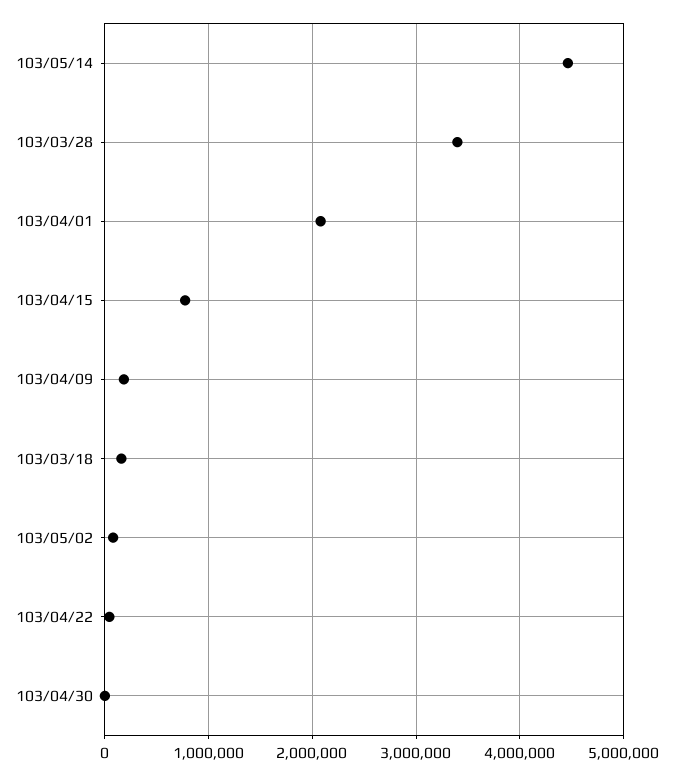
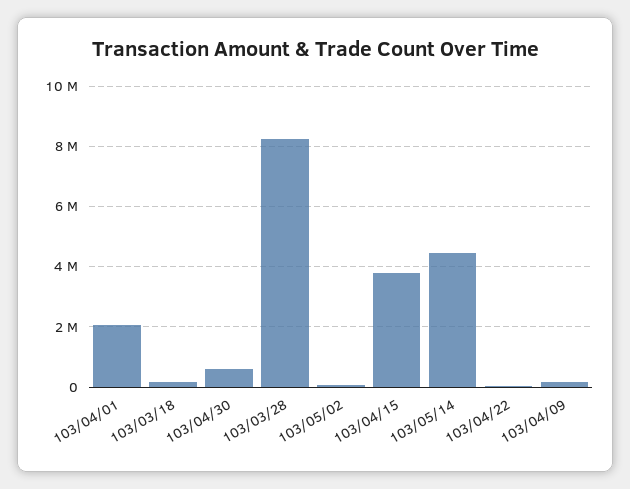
103/03/28: 3400000 -> 8200000
103/04/15: 800000 -> 3800000
103/04/30: 0 -> 600000

